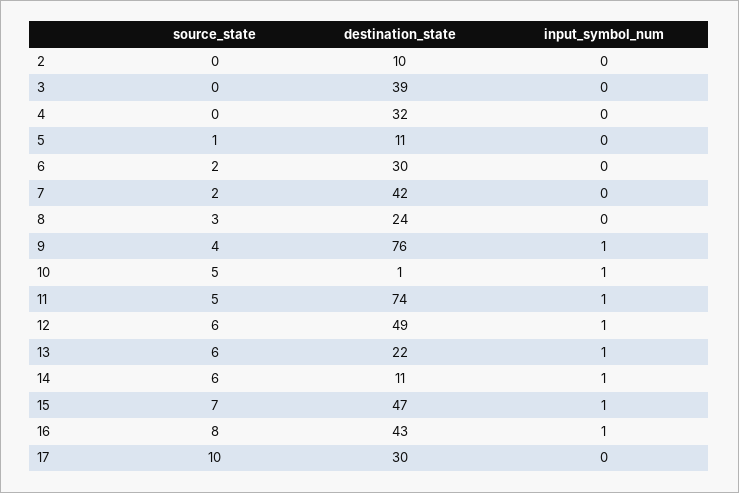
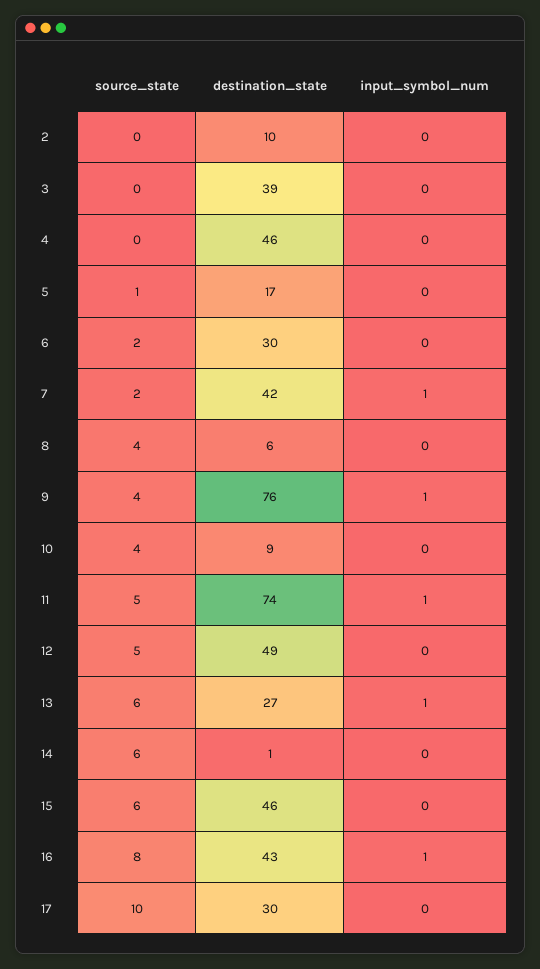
destination_state, 4: 32 -> 46
destination_state, 5: 11 -> 17
input_symbol_num, 7: 0 -> 1
source_state, 8: 3 -> 4
destination_state, 8: 24 -> 6
source_state, 10: 5 -> 4
destination_state, 10: 1 -> 9
input_symbol_num, 10: 1 -> 0
source_state, 12: 6 -> 5
input_symbol_num, 12: 1 -> 0
destination_state, 13: 22 -> 27
destination_state, 14: 11 -> 1
input_symbol_num, 14: 1 -> 0
source_state, 15: 7 -> 6
destination_state, 15: 47 -> 46
input_symbol_num, 15: 1 -> 0

